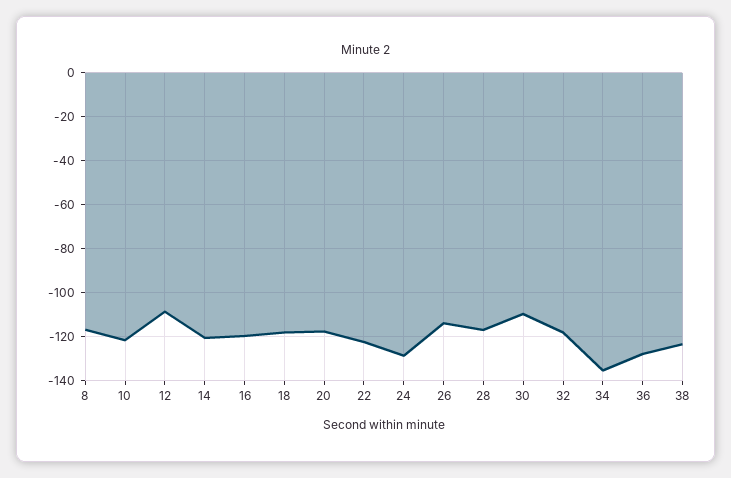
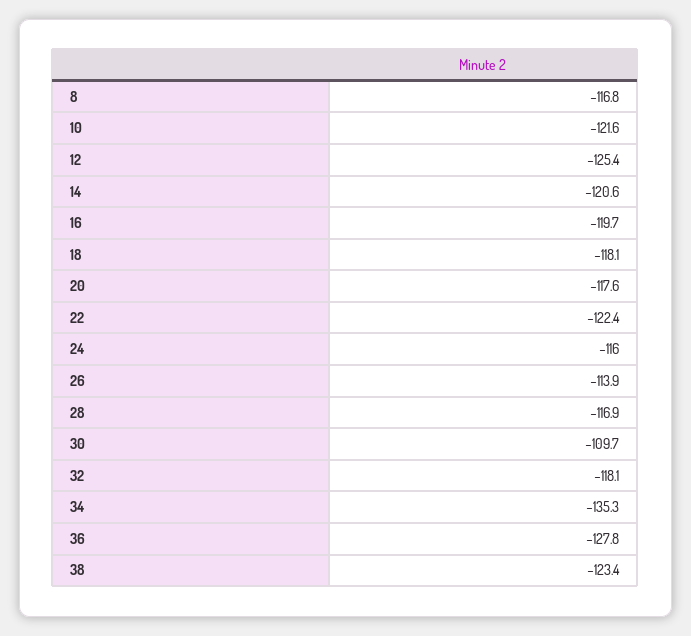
12: -110 -> -125.4
24: -130 -> -116

